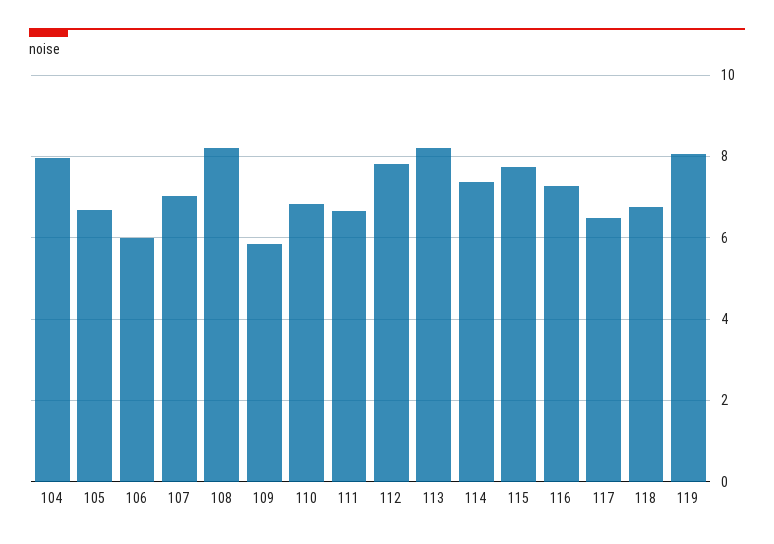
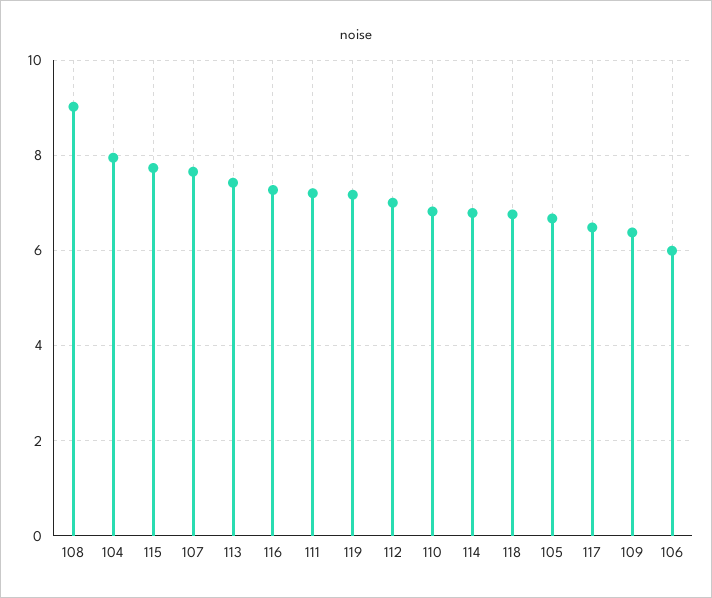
107: 7 -> 7.6
108: 8.2 -> 9
109: 5.8 -> 6.4
111: 6.6 -> 7.2
112: 7.8 -> 7
113: 8.2 -> 7.4
114: 7.4 -> 6.8
119: 8 -> 7.2

